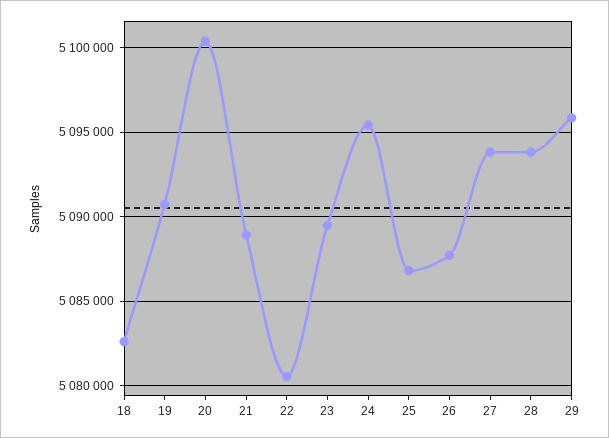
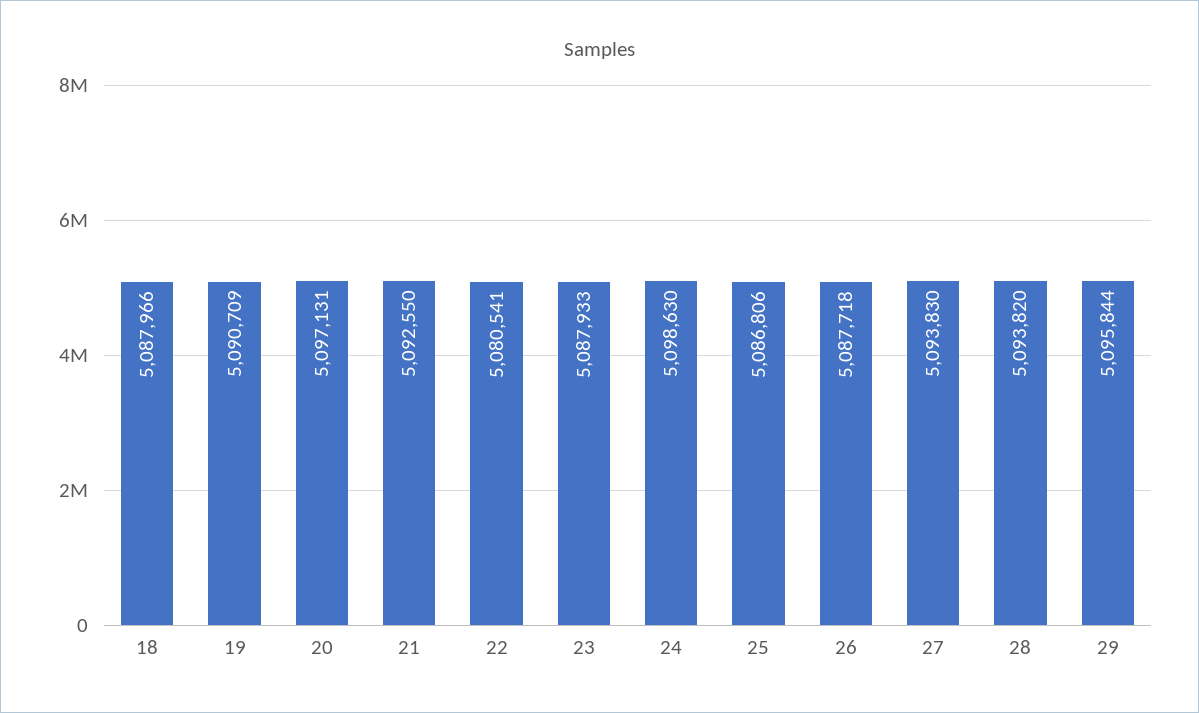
18: 5082500 -> 5087966
20: 5100500 -> 5097131
21: 5089000 -> 5092550
23: 5089500 -> 5087933
24: 5095500 -> 5098630

